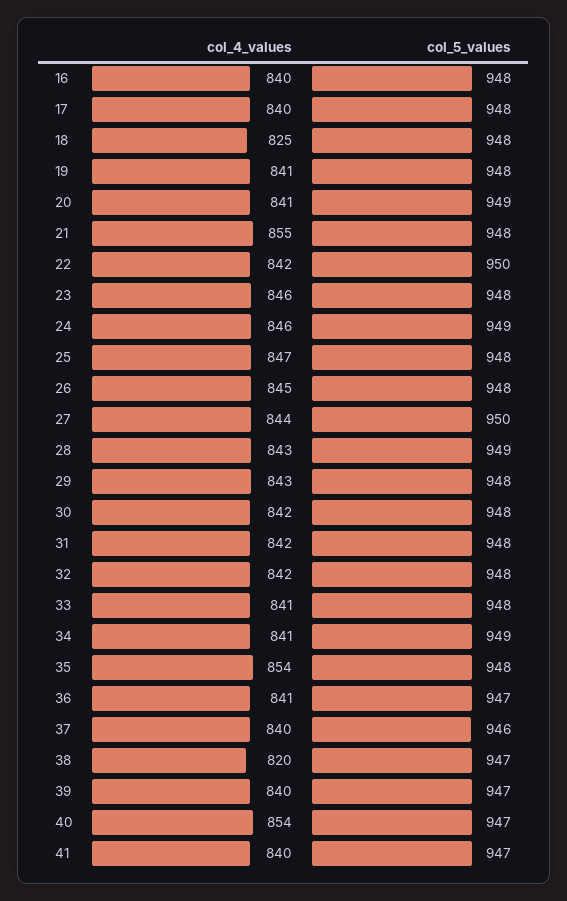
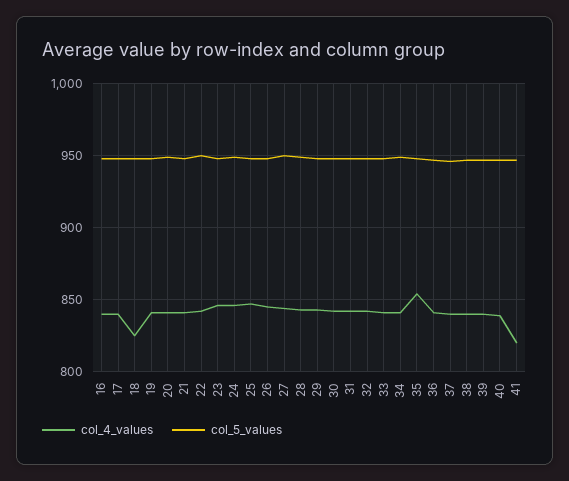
col_4_values, 21: 855 -> 840
col_4_values, 38: 820 -> 840
col_4_values, 40: 854 -> 840
col_4_values, 41: 840 -> 820

